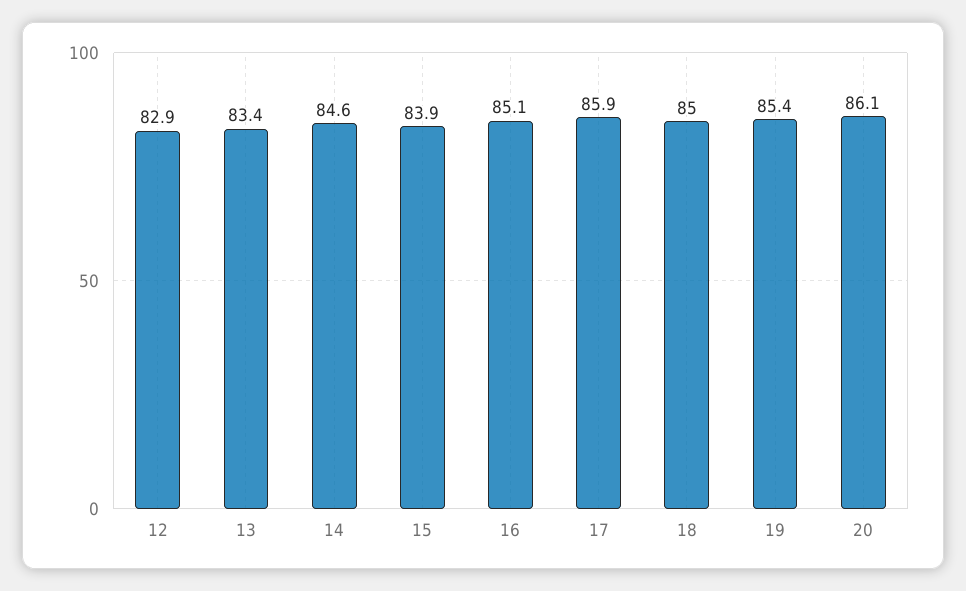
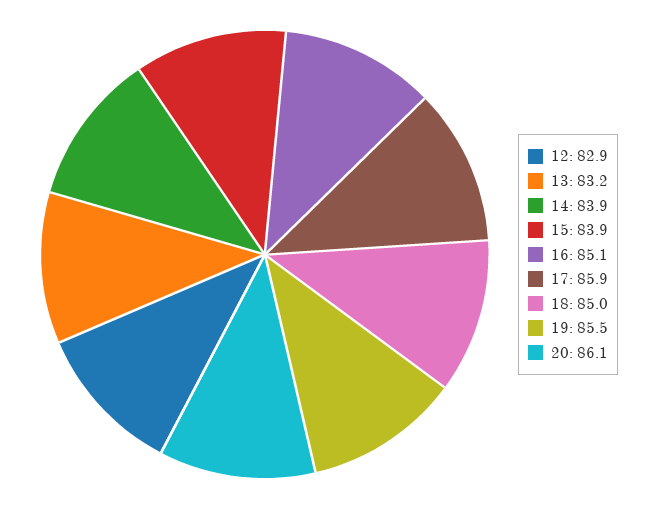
13: 83.4 -> 83.2
14: 84.6 -> 83.9
19: 85.4 -> 85.5

